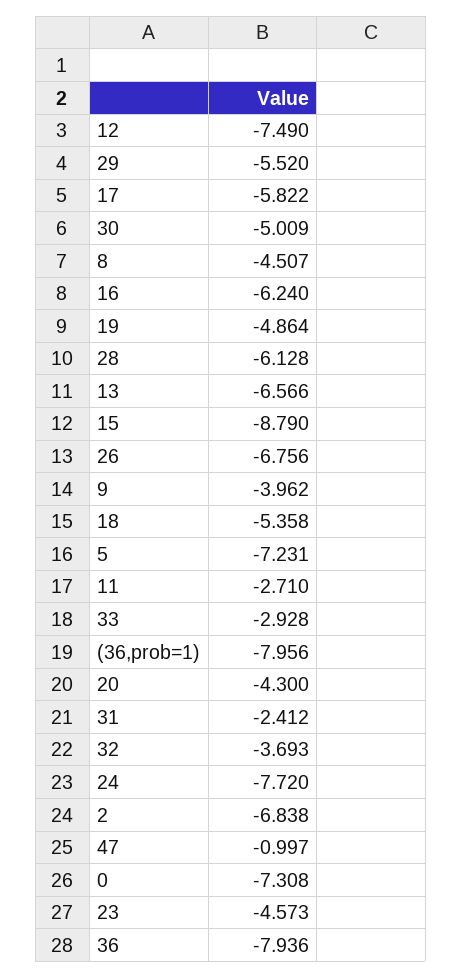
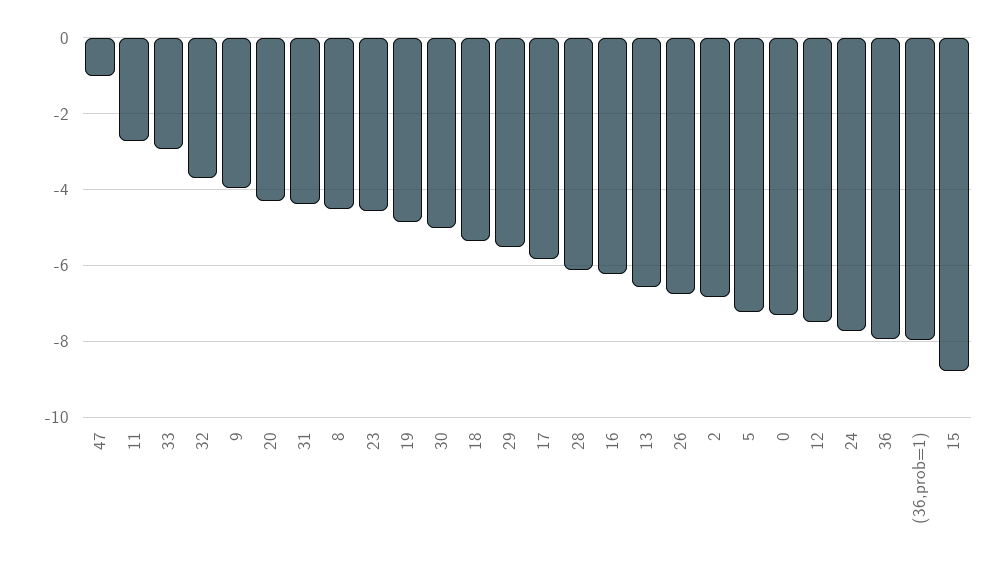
31: -2.412 -> -4.4

